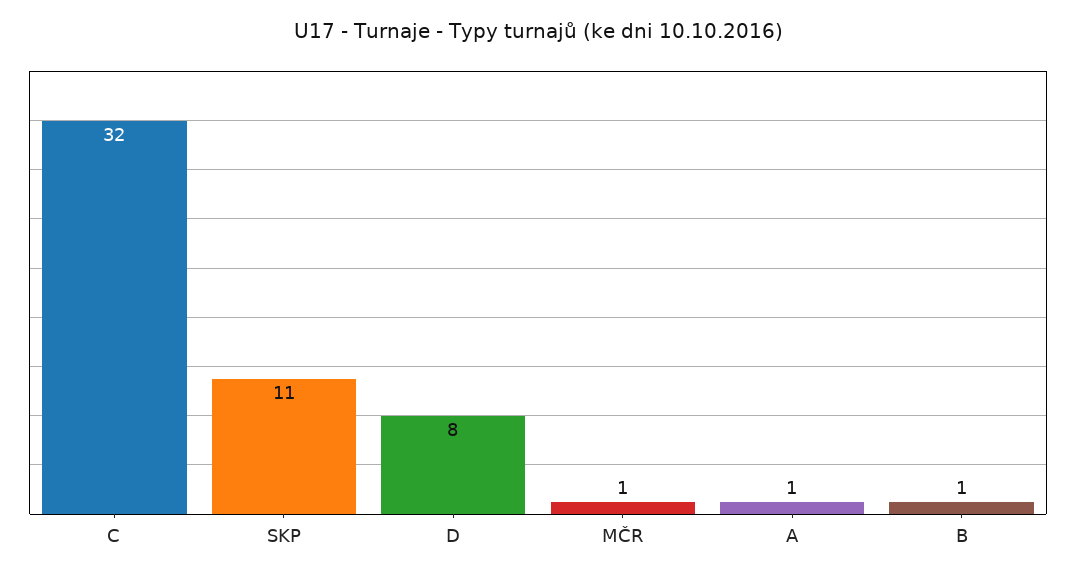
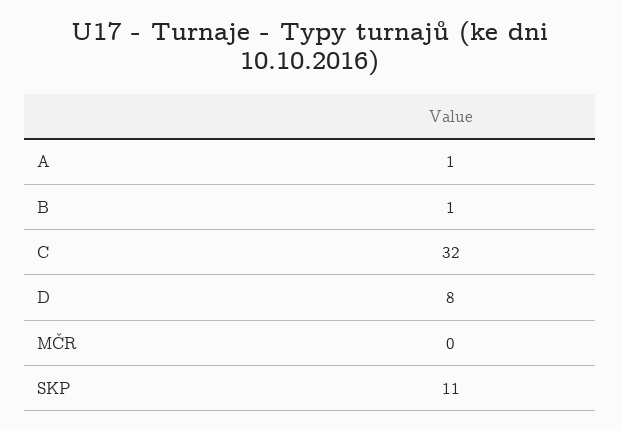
MČR: 1 -> 0

